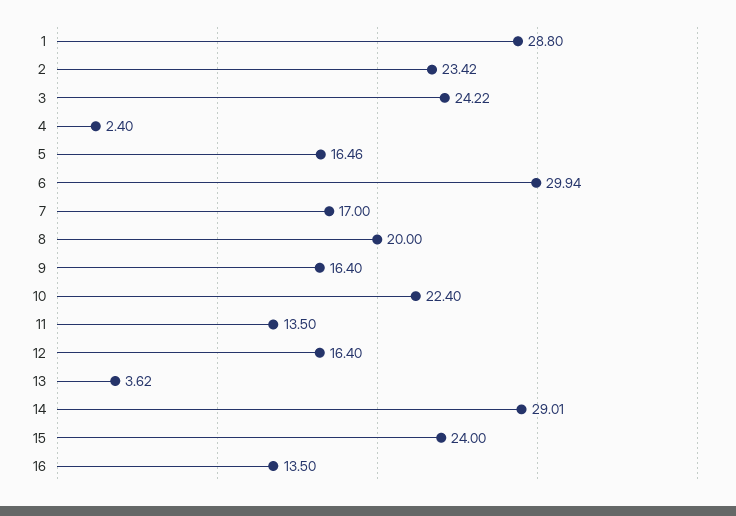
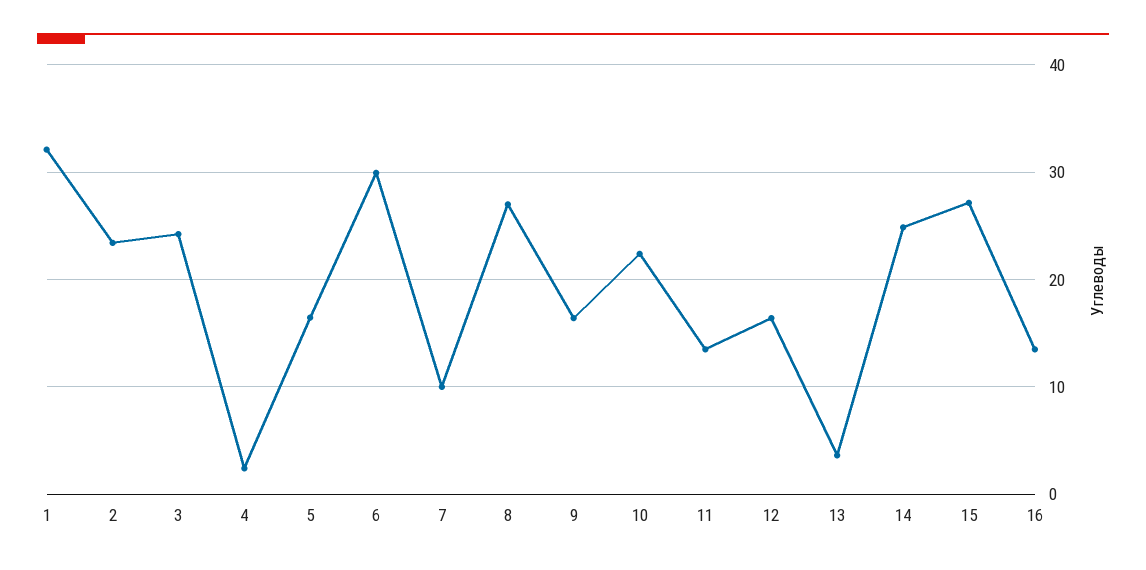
1: 28.8 -> 32
7: 17 -> 10
8: 20 -> 27
14: 29.01 -> 25
15: 24 -> 27

